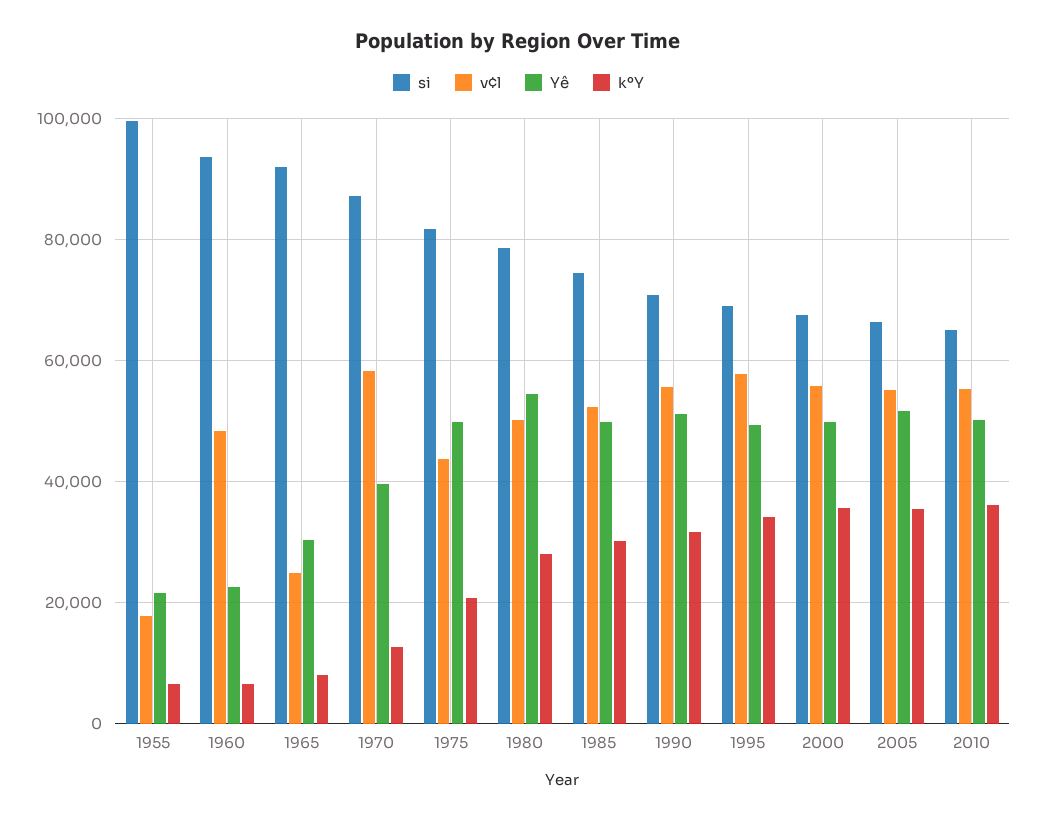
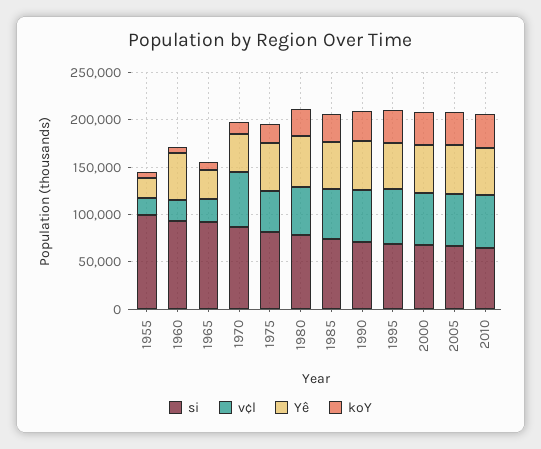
v¢l, 1960: 48000 -> 20000
Yê, 1960: 22000 -> 50000

